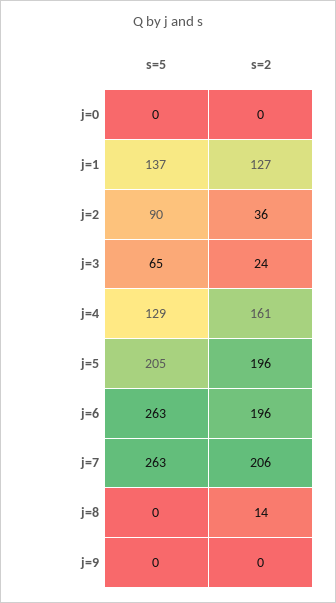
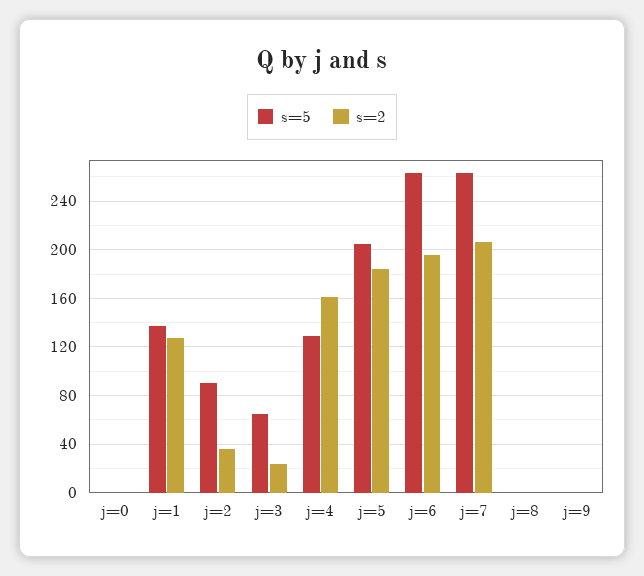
s=2, j=5: 196 -> 185
s=2, j=8: 14 -> 0

